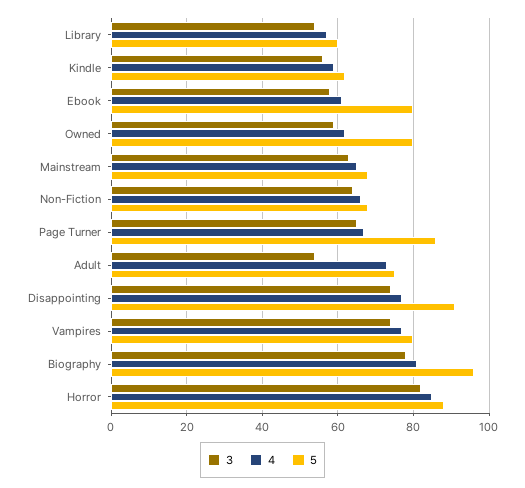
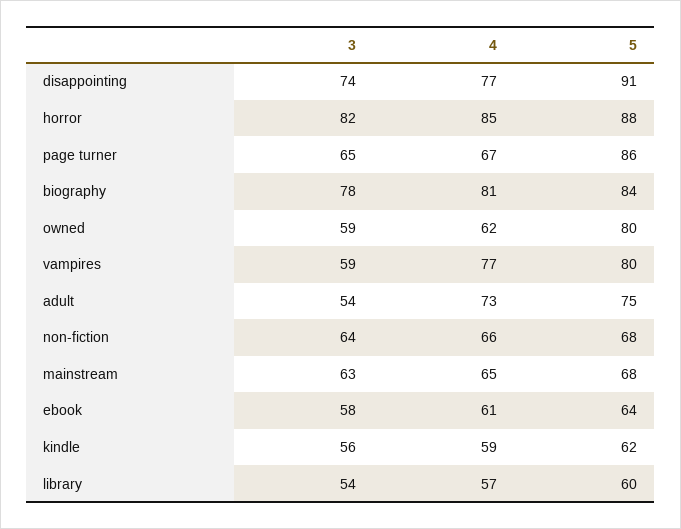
5, Ebook: 80 -> 64
3, Vampires: 75 -> 59
5, Biography: 95 -> 84

